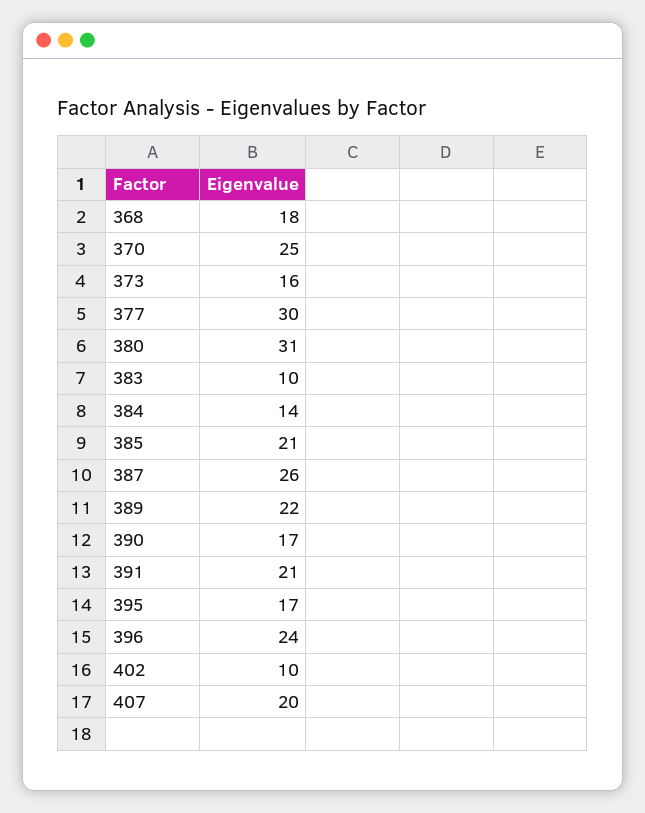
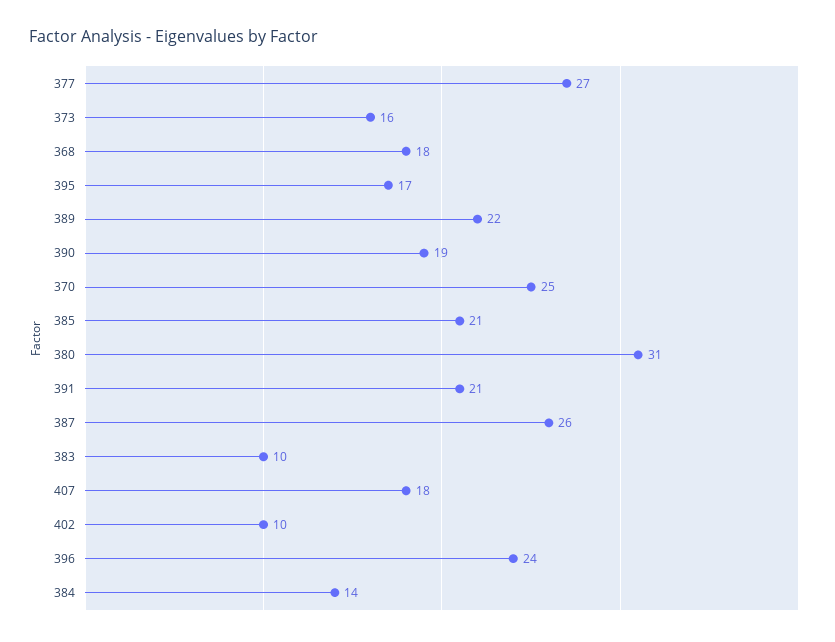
377: 30 -> 27
390: 17 -> 19
407: 20 -> 18

